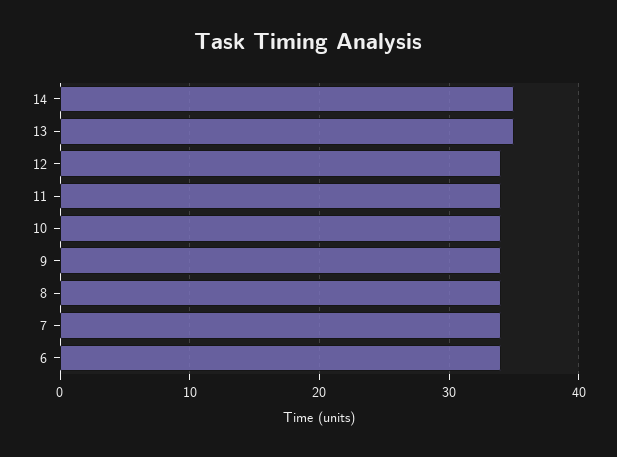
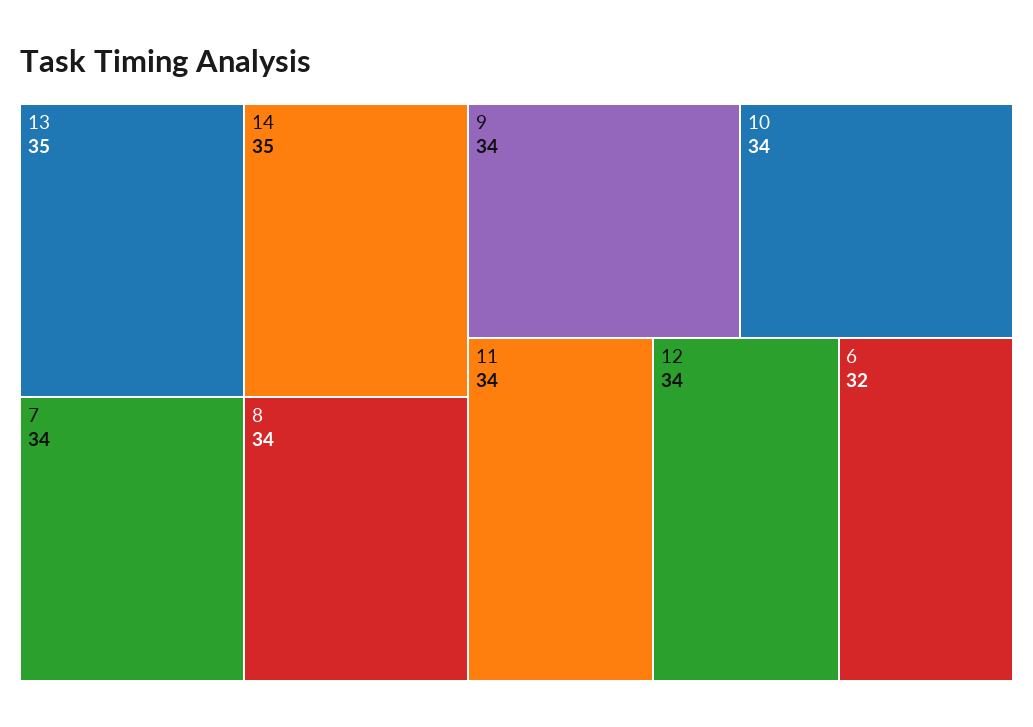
6: 34 -> 32

